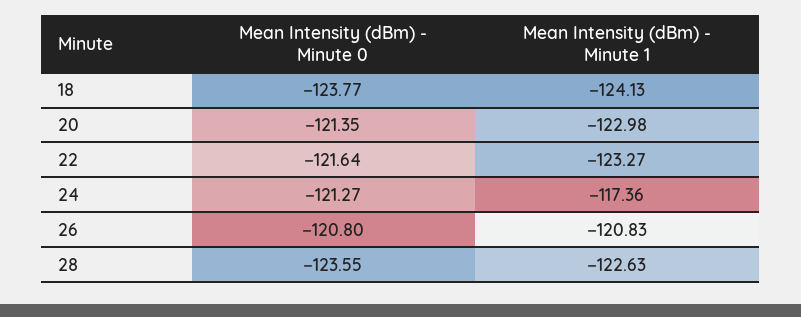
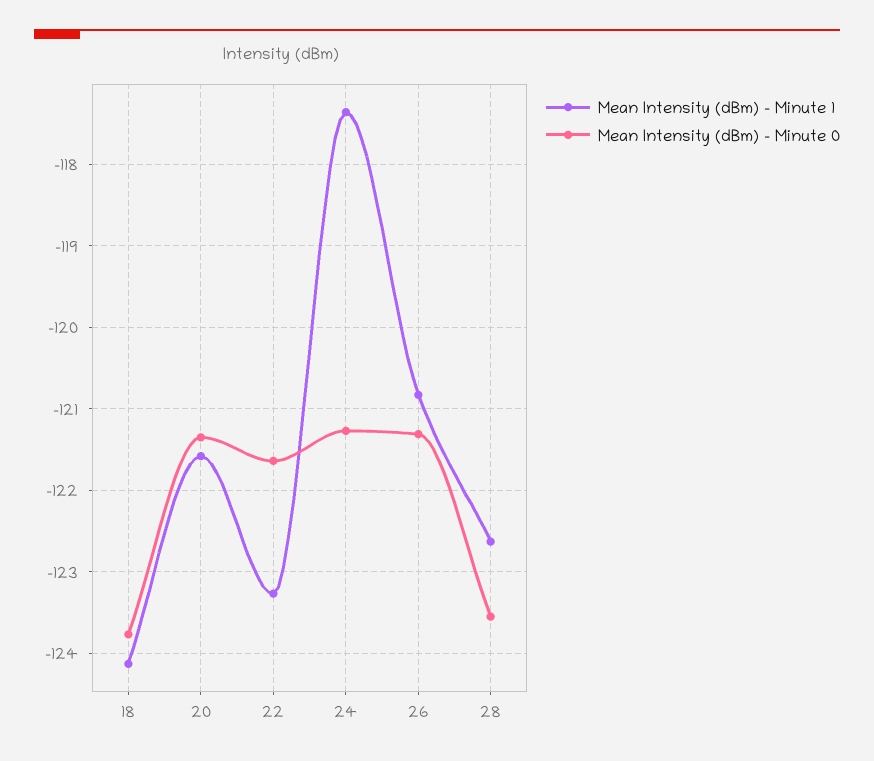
Mean Intensity (dBm) - Minute 1, 20: -122.98 -> -121.6
Mean Intensity (dBm) - Minute 0, 26: -120.8 -> -121.3

